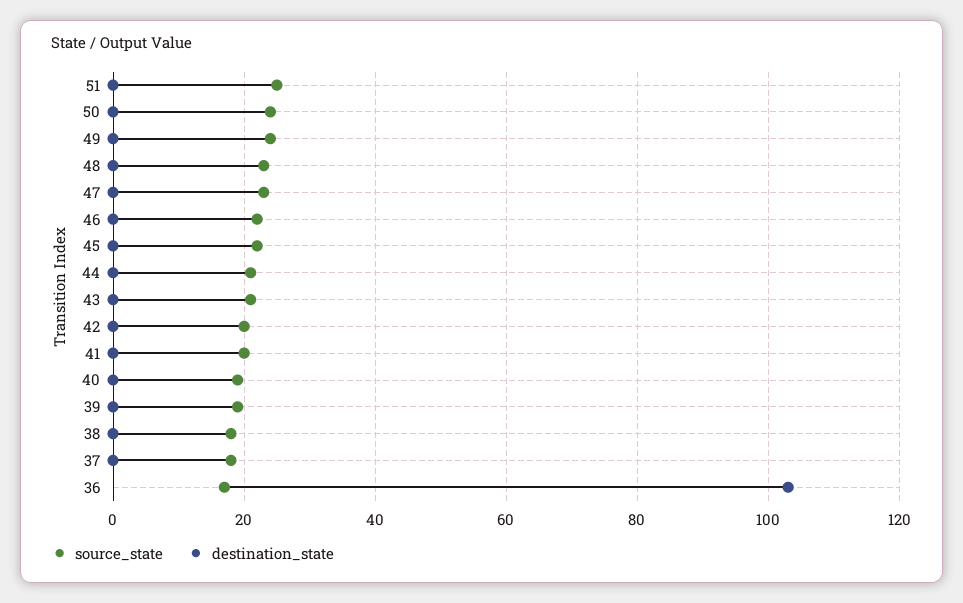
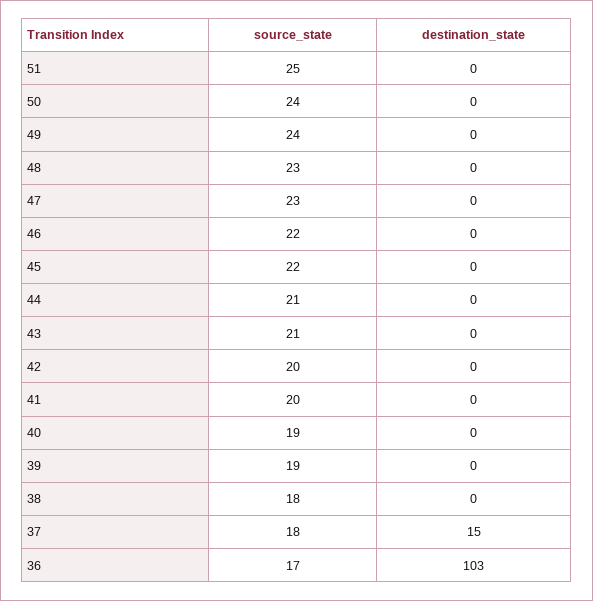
destination_state, 37: 0 -> 15

